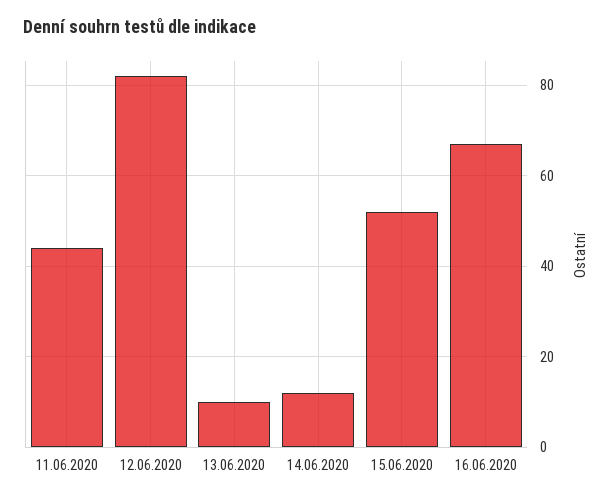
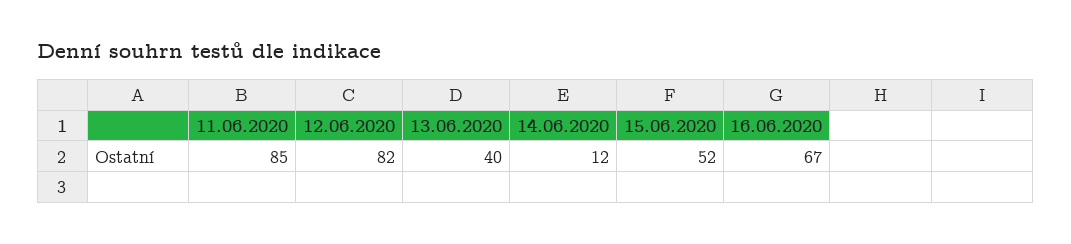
11.06.2020: 45 -> 85
13.06.2020: 10 -> 40

